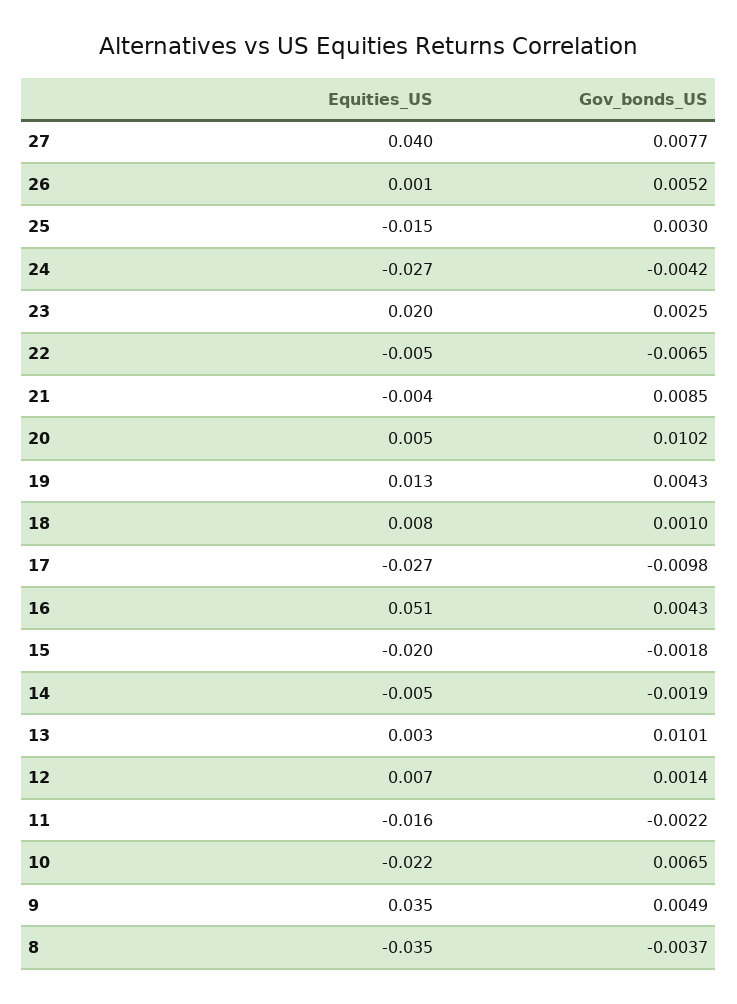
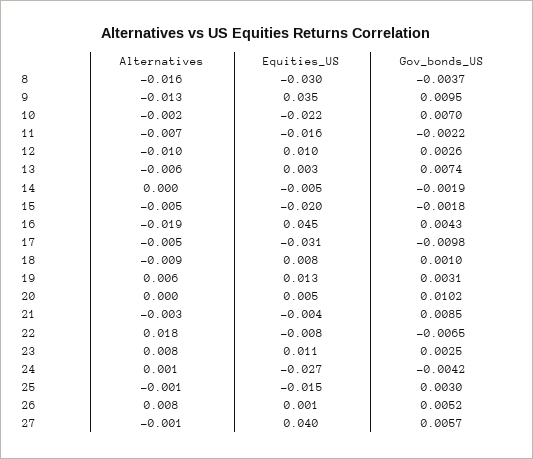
Gov_bonds_US, 27: 0.0077 -> 0.0057
Equities_US, 23: 0.02 -> 0.011
Equities_US, 22: -0.005 -> -0.008
Gov_bonds_US, 19: 0.0043 -> 0.0031
Equities_US, 17: -0.027 -> -0.031
Equities_US, 16: 0.051 -> 0.045
Gov_bonds_US, 13: 0.0101 -> 0.0074
Equities_US, 12: 0.007 -> 0.01
Gov_bonds_US, 12: 0.0014 -> 0.0026
Gov_bonds_US, 10: 0.0065 -> 0.007
Gov_bonds_US, 9: 0.0049 -> 0.0095
Equities_US, 8: -0.035 -> -0.03
Alternatives, 8: none -> -0.016
Alternatives, 9: none -> -0.013
Alternatives, 10: none -> -0.002
Alternatives, 11: none -> -0.007
Alternatives, 12: none -> -0.01
Alternatives, 13: none -> -0.006
Alternatives, 14: none -> 0
Alternatives, 15: none -> -0.005
Alternatives, 16: none -> -0.019
Alternatives, 17: none -> -0.005
Alternatives, 18: none -> -0.009
Alternatives, 19: none -> 0.006
Alternatives, 20: none -> 0
Alternatives, 21: none -> -0.003
Alternatives, 22: none -> 0.018
Alternatives, 23: none -> 0.008
Alternatives, 24: none -> 0.001
Alternatives, 25: none -> -0.001
Alternatives, 26: none -> 0.008
Alternatives, 27: none -> -0.001

